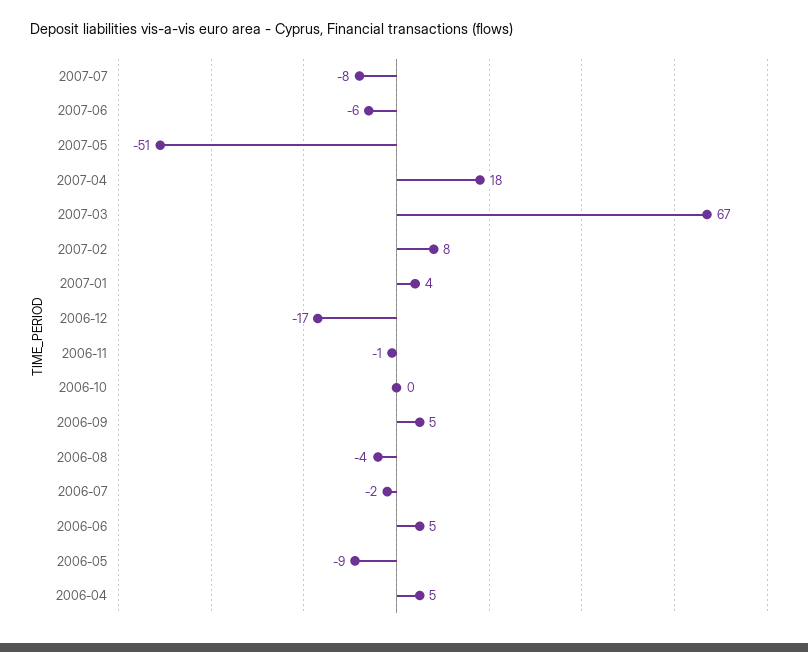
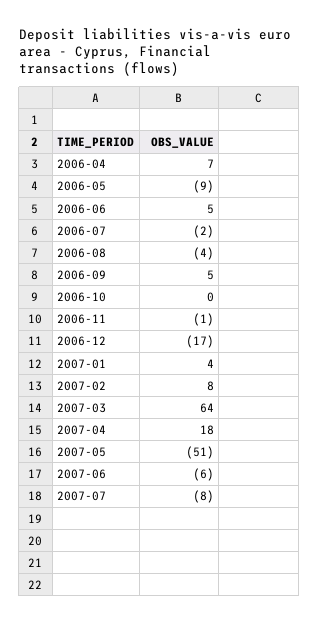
2007-03: 67 -> 64
2006-04: 5 -> 7

